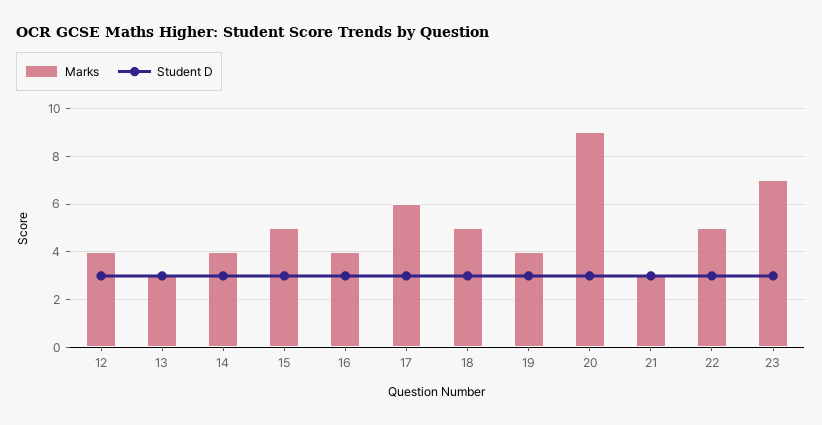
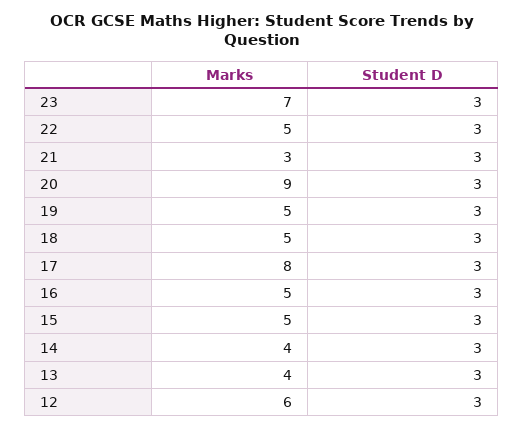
Marks, 12: 4 -> 6
Marks, 13: 3 -> 4
Marks, 16: 4 -> 5
Marks, 17: 6 -> 8
Marks, 19: 4 -> 5

